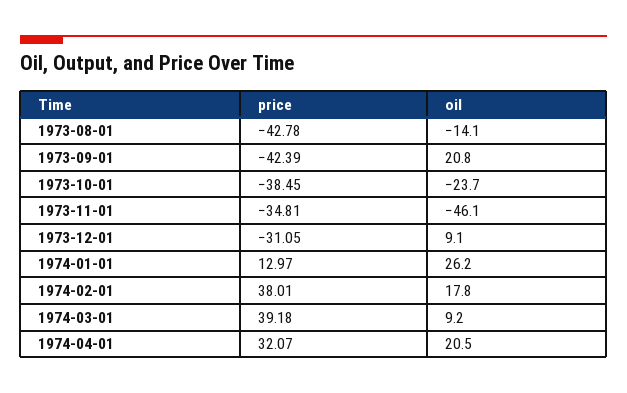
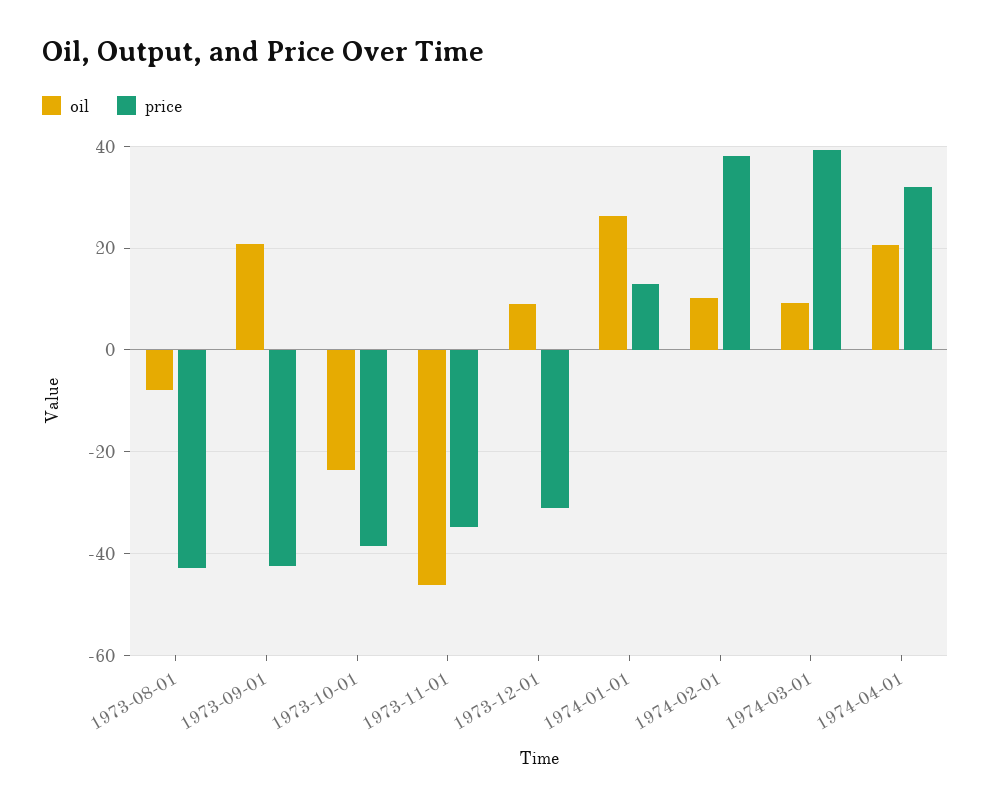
oil, 1973-08-01: -14.1 -> -8
oil, 1974-02-01: 17.8 -> 10

